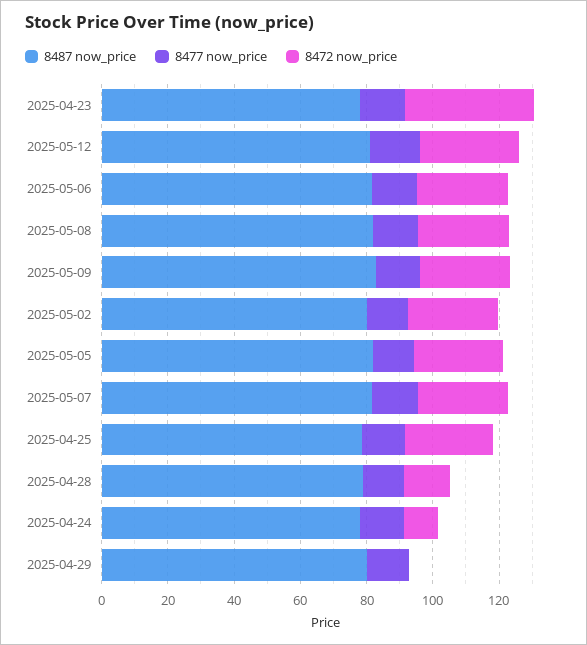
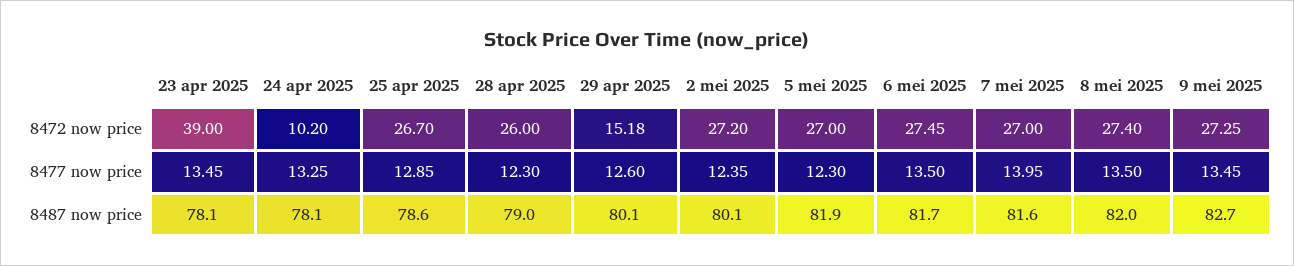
8487 now_price, 2025-05-12: 80 -> none
8477 now_price, 2025-05-12: 15 -> none
8472 now_price, 2025-05-12: 30 -> none
8472 now_price, 2025-04-28: 15 -> 26
8472 now_price, 2025-04-29: 0 -> 15.18

